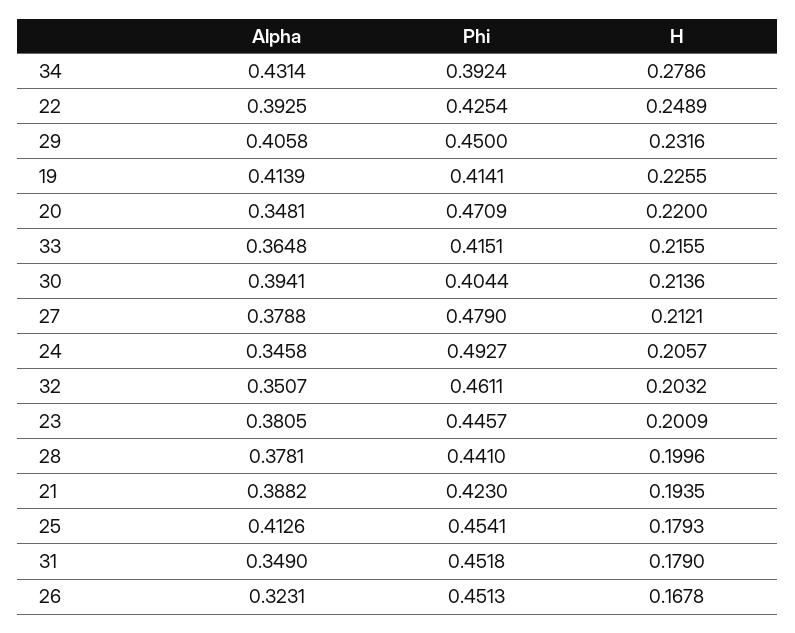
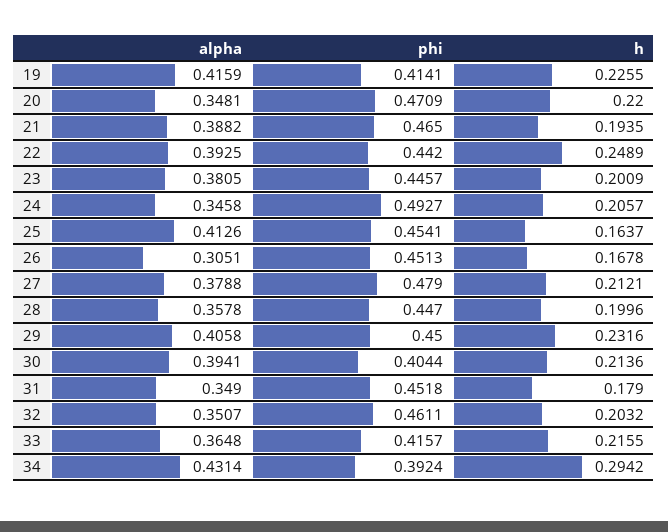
H, 34: 0.2786 -> 0.2942
Phi, 22: 0.4254 -> 0.442
Alpha, 19: 0.4139 -> 0.4159
Phi, 33: 0.4151 -> 0.4157
Alpha, 28: 0.3781 -> 0.3578
Phi, 28: 0.441 -> 0.447
Phi, 21: 0.423 -> 0.465
H, 25: 0.1793 -> 0.1637
Alpha, 26: 0.3231 -> 0.3051

